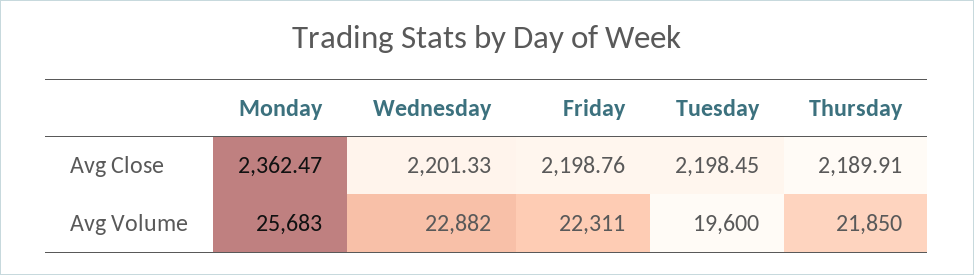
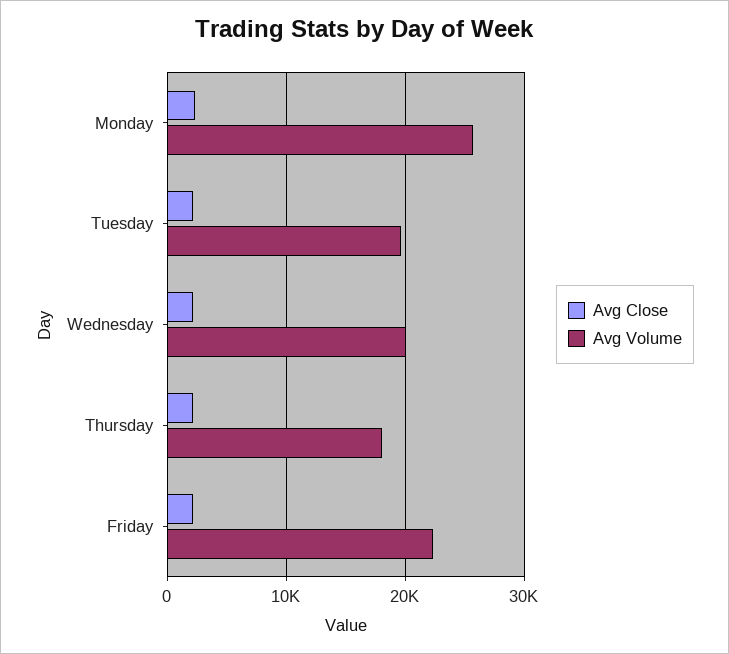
Avg Volume, Wednesday: 22882 -> 20000
Avg Volume, Thursday: 21850 -> 18000

